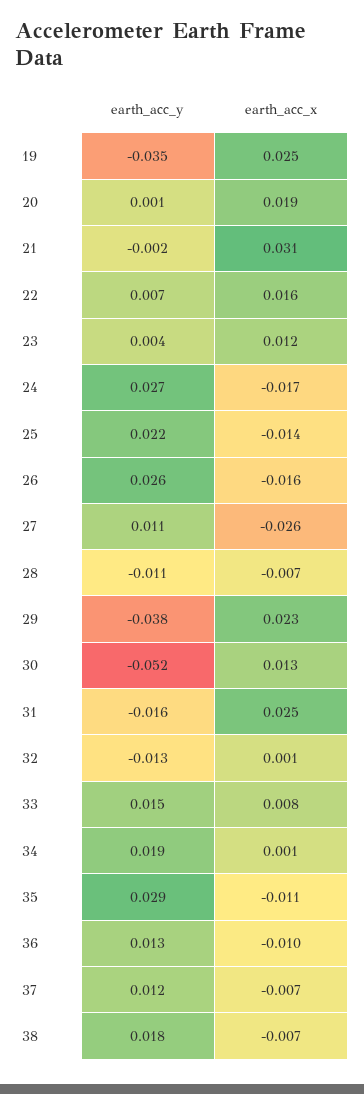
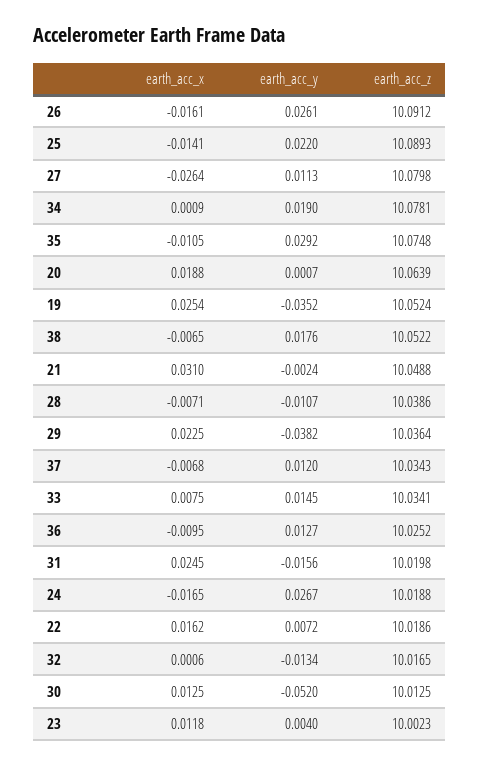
earth_acc_z, 26: none -> 10.0912
earth_acc_z, 25: none -> 10.0893
earth_acc_z, 27: none -> 10.0798
earth_acc_z, 34: none -> 10.0781
earth_acc_z, 35: none -> 10.0748
earth_acc_z, 20: none -> 10.0639
earth_acc_z, 19: none -> 10.0524
earth_acc_z, 38: none -> 10.0522
earth_acc_z, 21: none -> 10.0488
earth_acc_z, 28: none -> 10.0386
earth_acc_z, 29: none -> 10.0364
earth_acc_z, 37: none -> 10.0343
earth_acc_z, 33: none -> 10.0341
earth_acc_z, 36: none -> 10.0252
earth_acc_z, 31: none -> 10.0198
earth_acc_z, 24: none -> 10.0188
earth_acc_z, 22: none -> 10.0186
earth_acc_z, 32: none -> 10.0165
earth_acc_z, 30: none -> 10.0125
earth_acc_z, 23: none -> 10.0023

